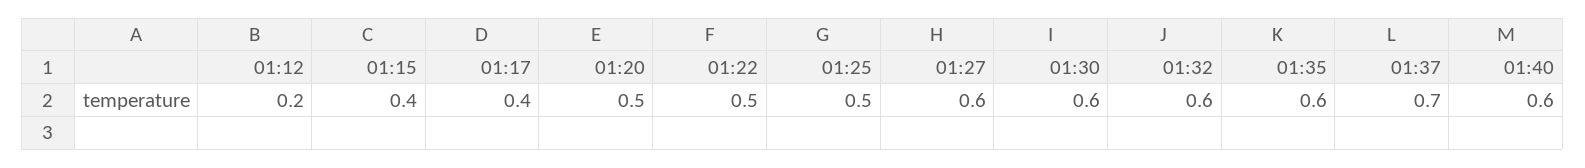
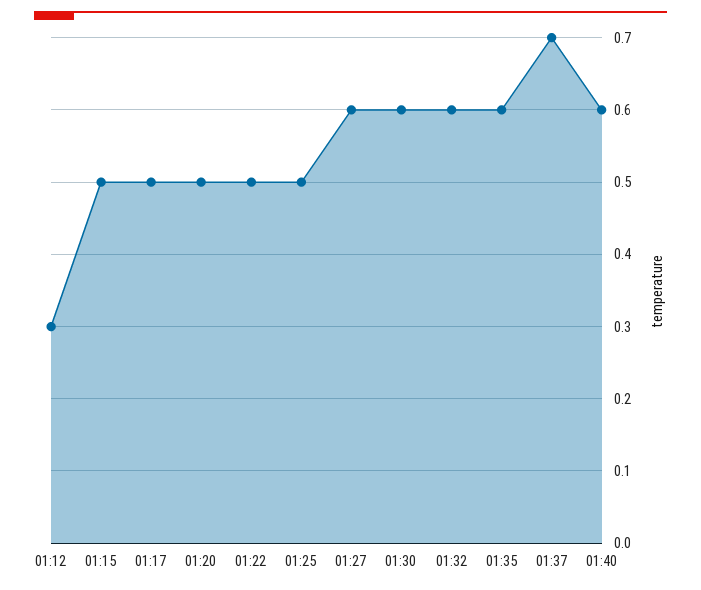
01:12: 0.2 -> 0.3
01:15: 0.4 -> 0.5
01:17: 0.4 -> 0.5

